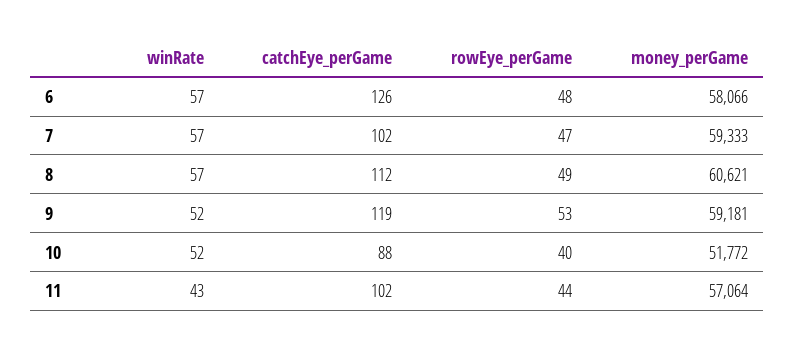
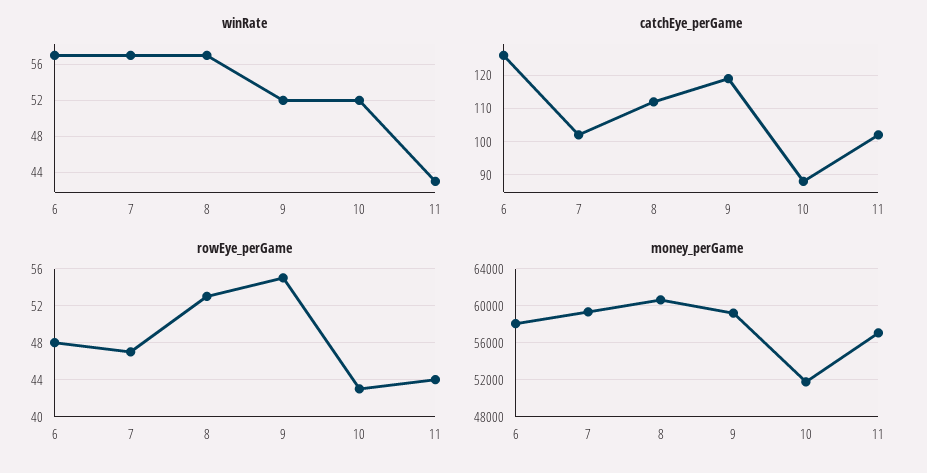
rowEye_perGame, 8: 49 -> 53
rowEye_perGame, 9: 53 -> 55
rowEye_perGame, 10: 40 -> 43

